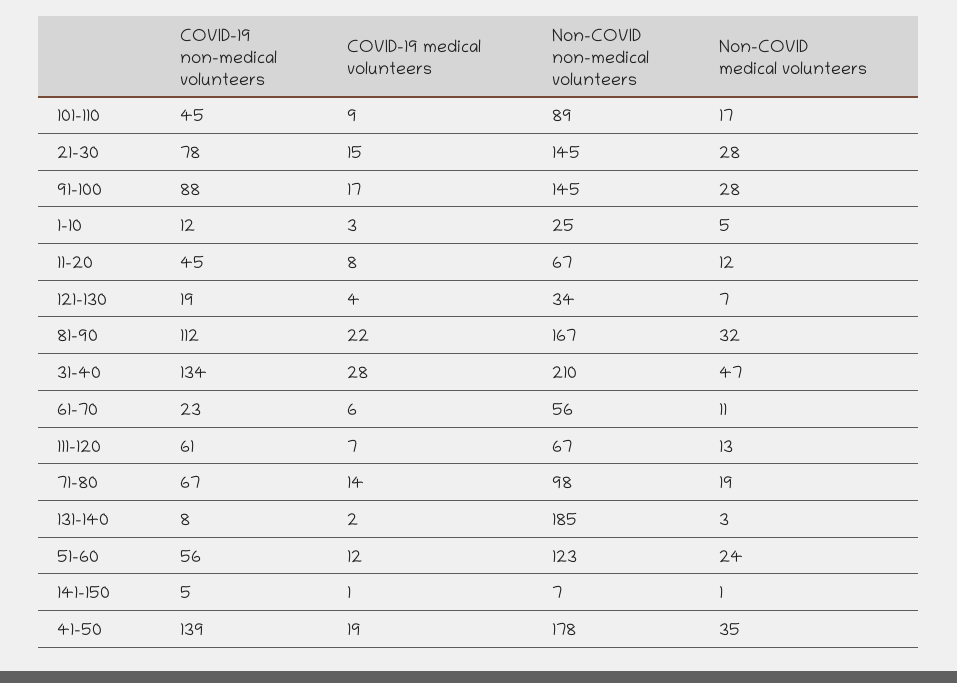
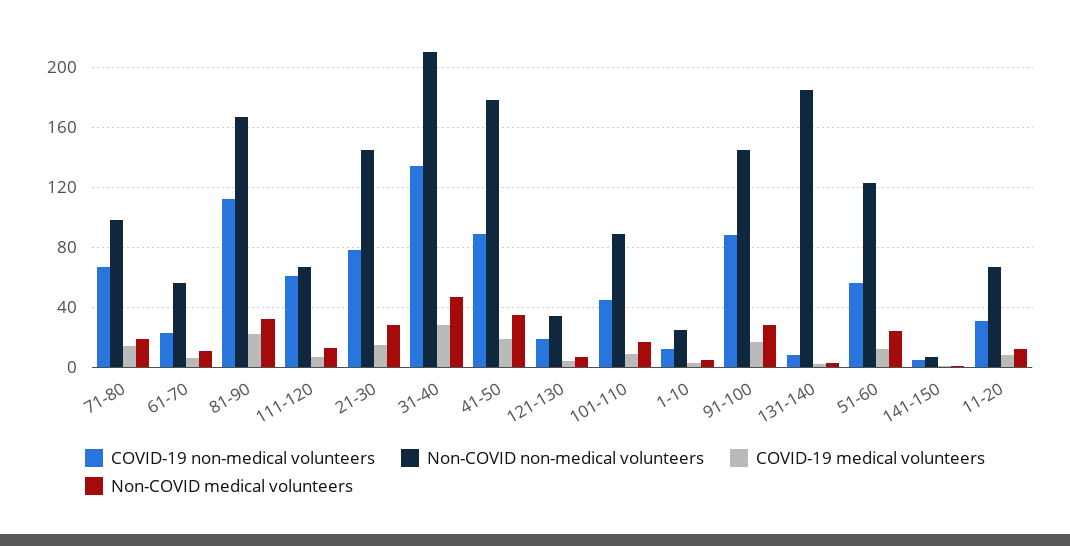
COVID-19 non-medical volunteers, 11-20: 45 -> 30
COVID-19 non-medical volunteers, 41-50: 139 -> 90

